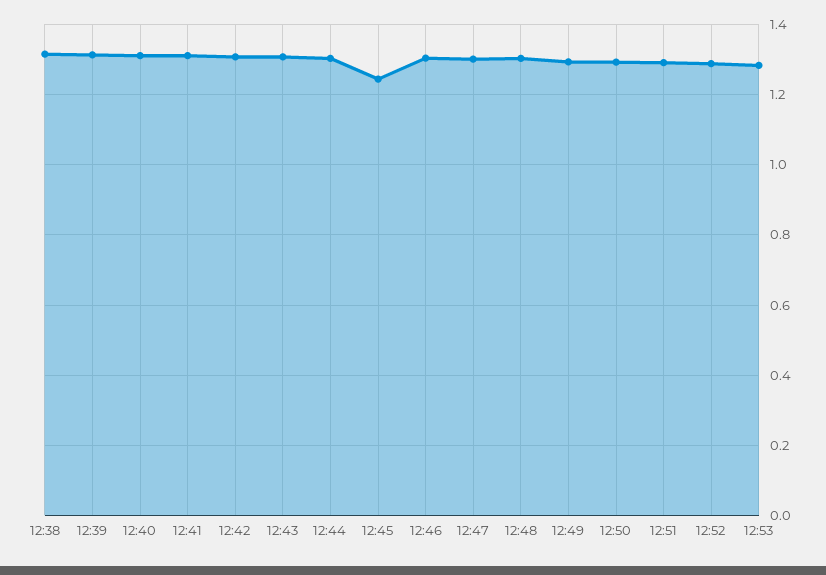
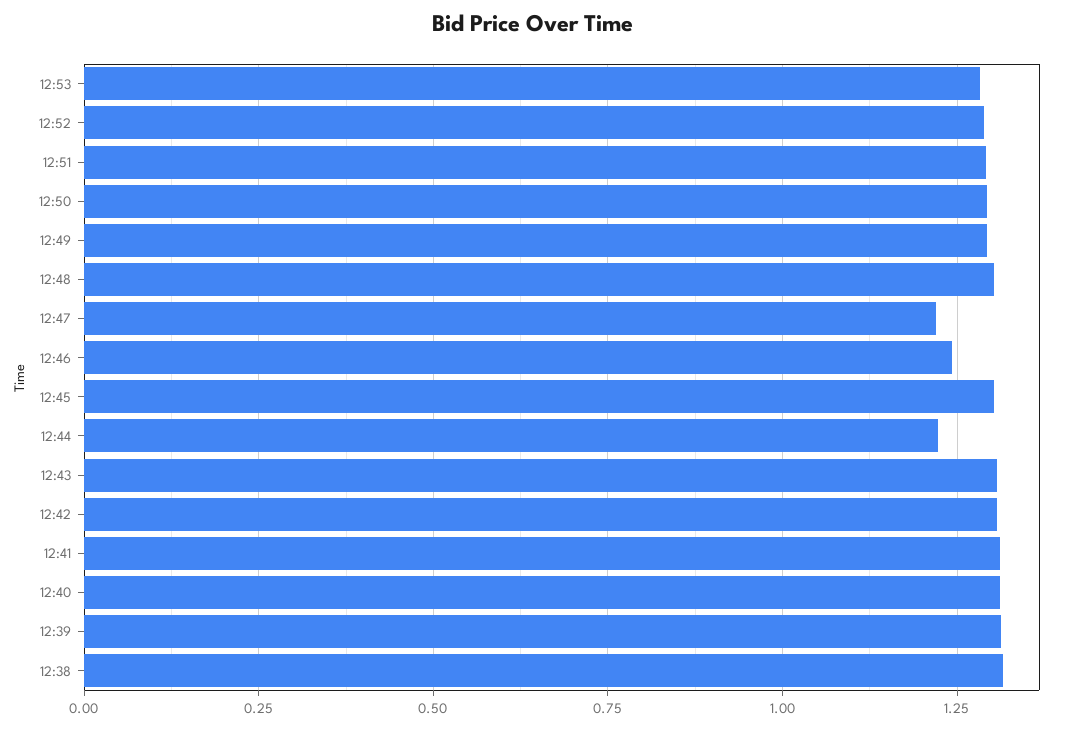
12:44: 1.3 -> 1.225
12:45: 1.24 -> 1.3
12:46: 1.3 -> 1.25
12:47: 1.3 -> 1.225

